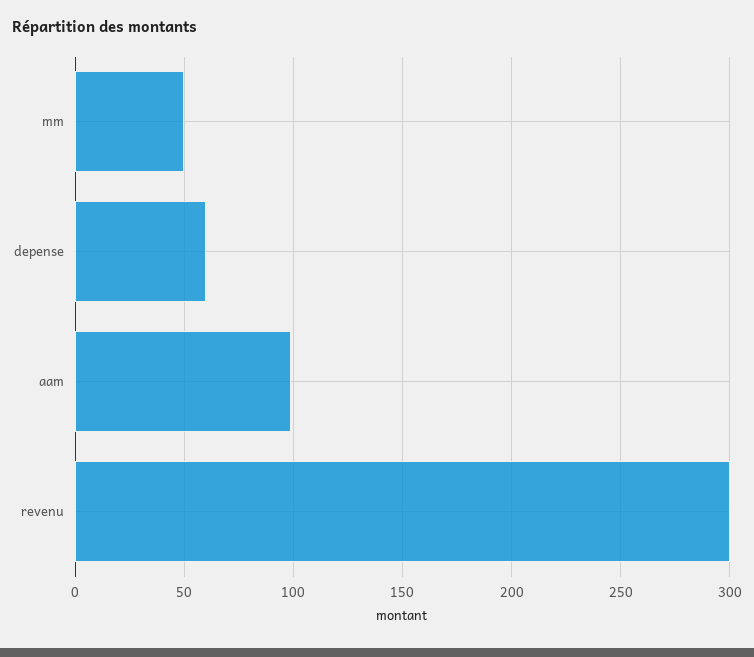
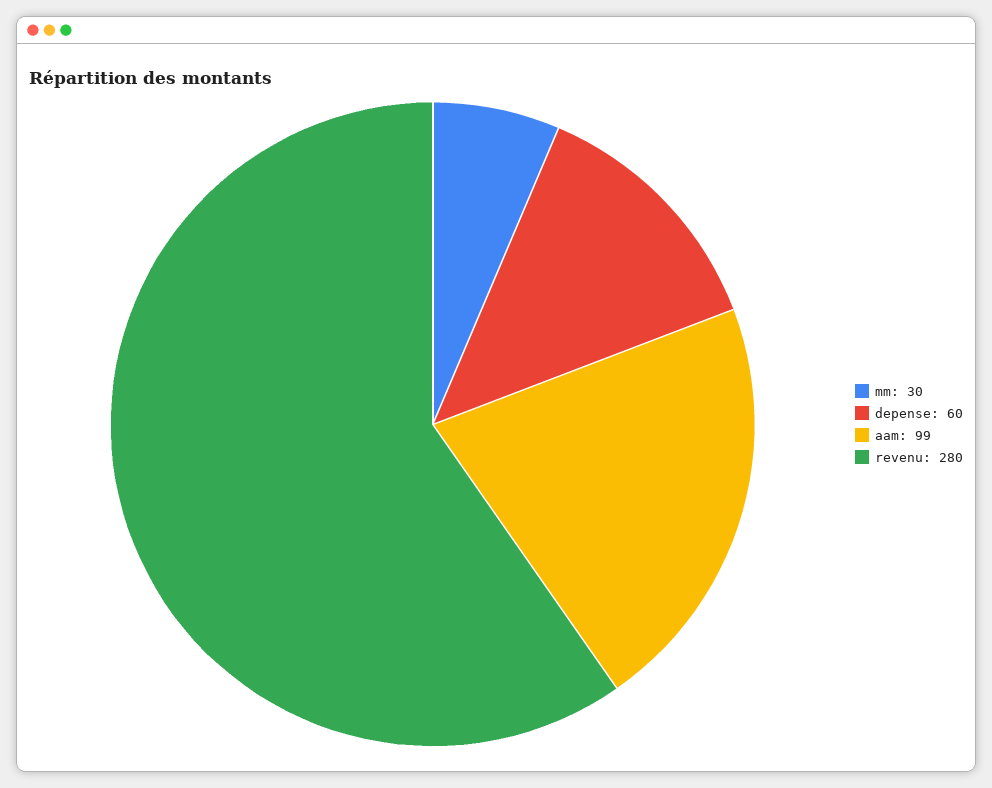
mm: 50 -> 30
revenu: 300 -> 280

